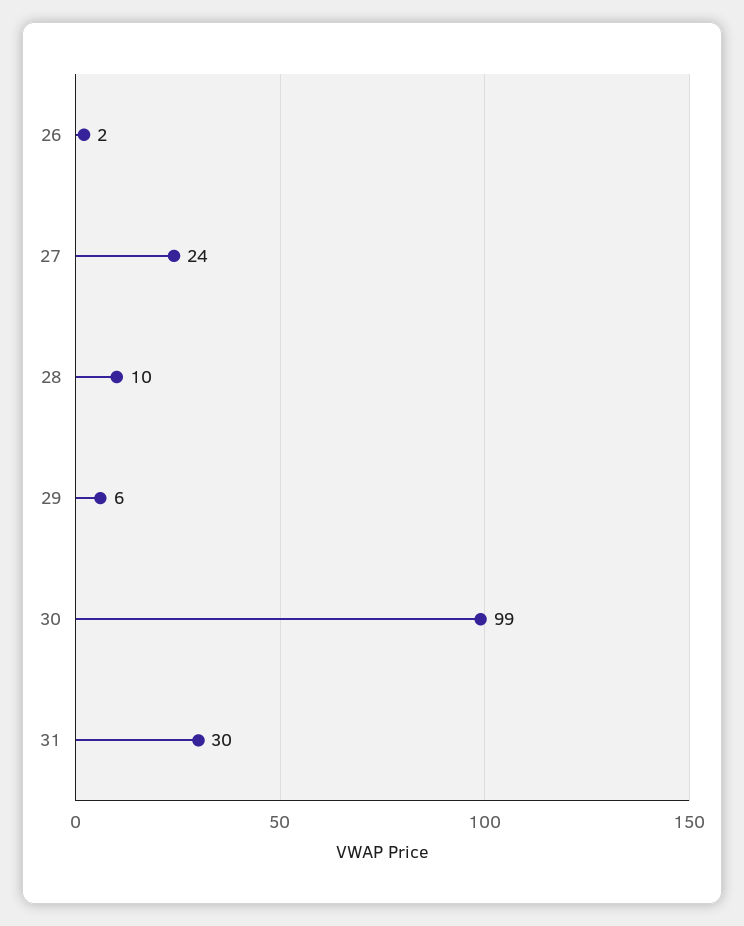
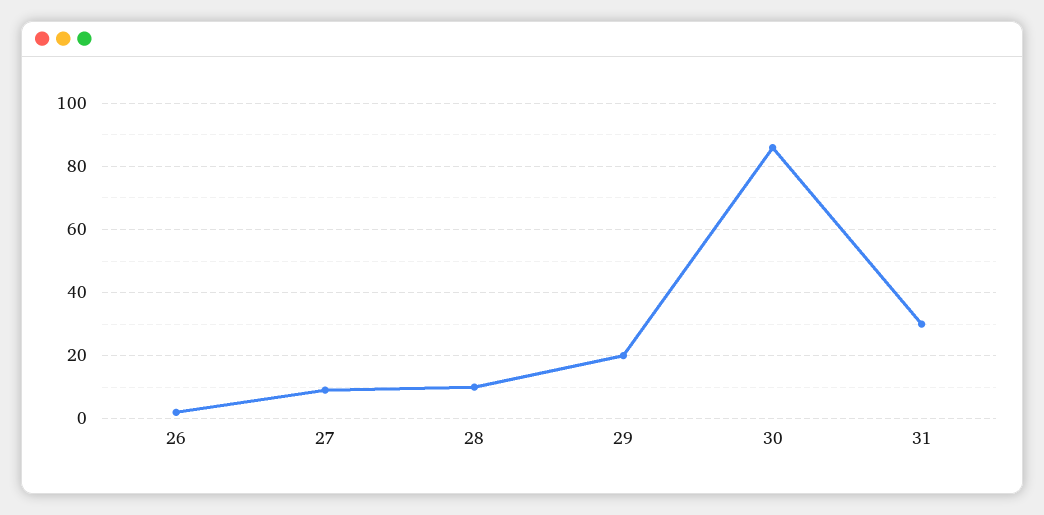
27: 24 -> 10
29: 6 -> 20
30: 99 -> 85

